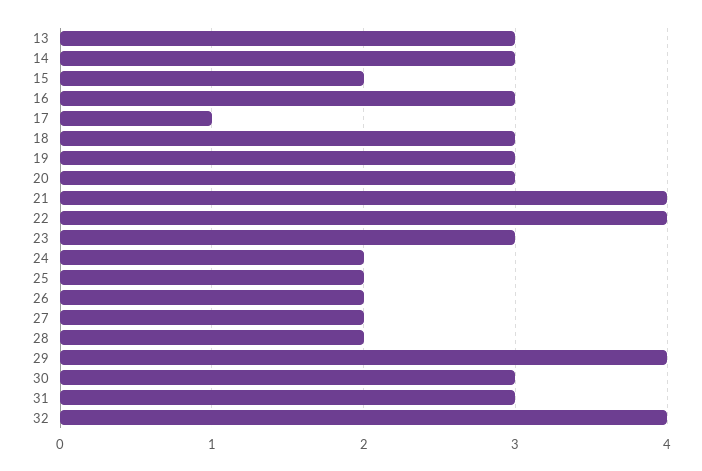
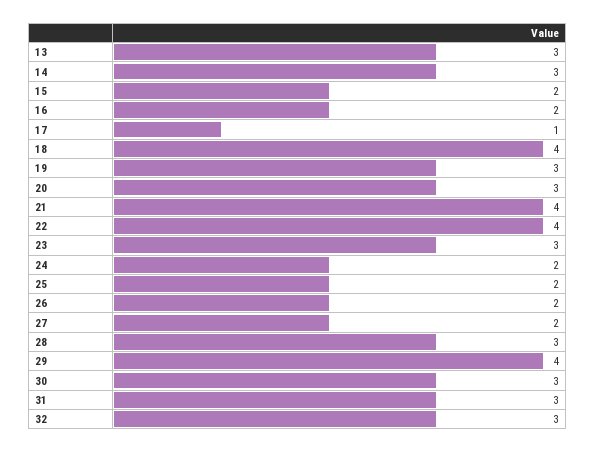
16: 3 -> 2
18: 3 -> 4
28: 2 -> 3
32: 4 -> 3

